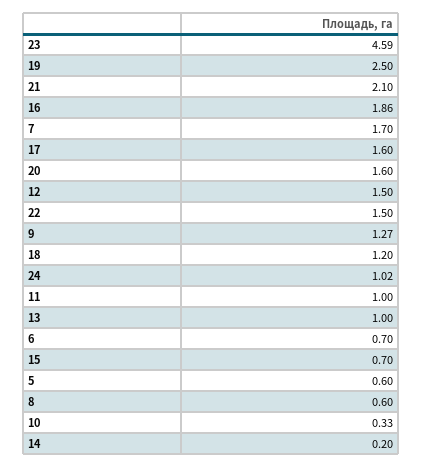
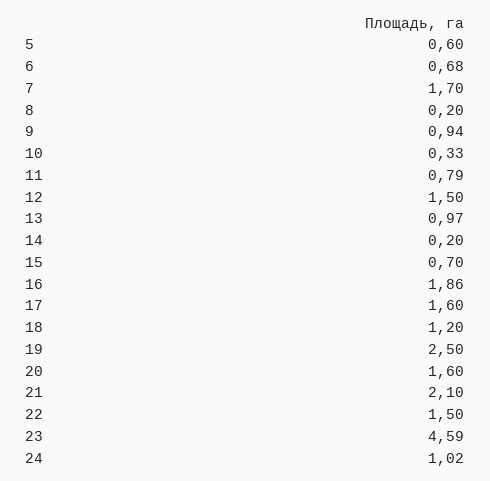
9: 1.27 -> 0.94
11: 1 -> 0.79
13: 1 -> 0.97
6: 0.7 -> 0.68
8: 0.6 -> 0.2

